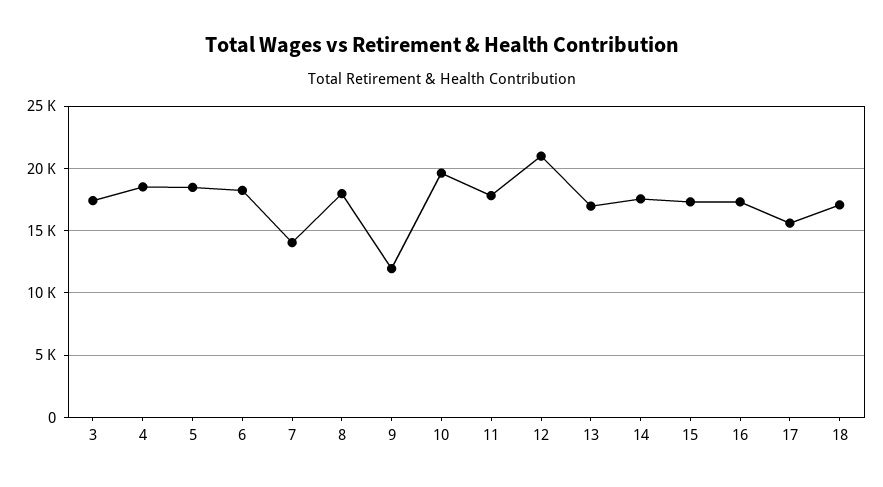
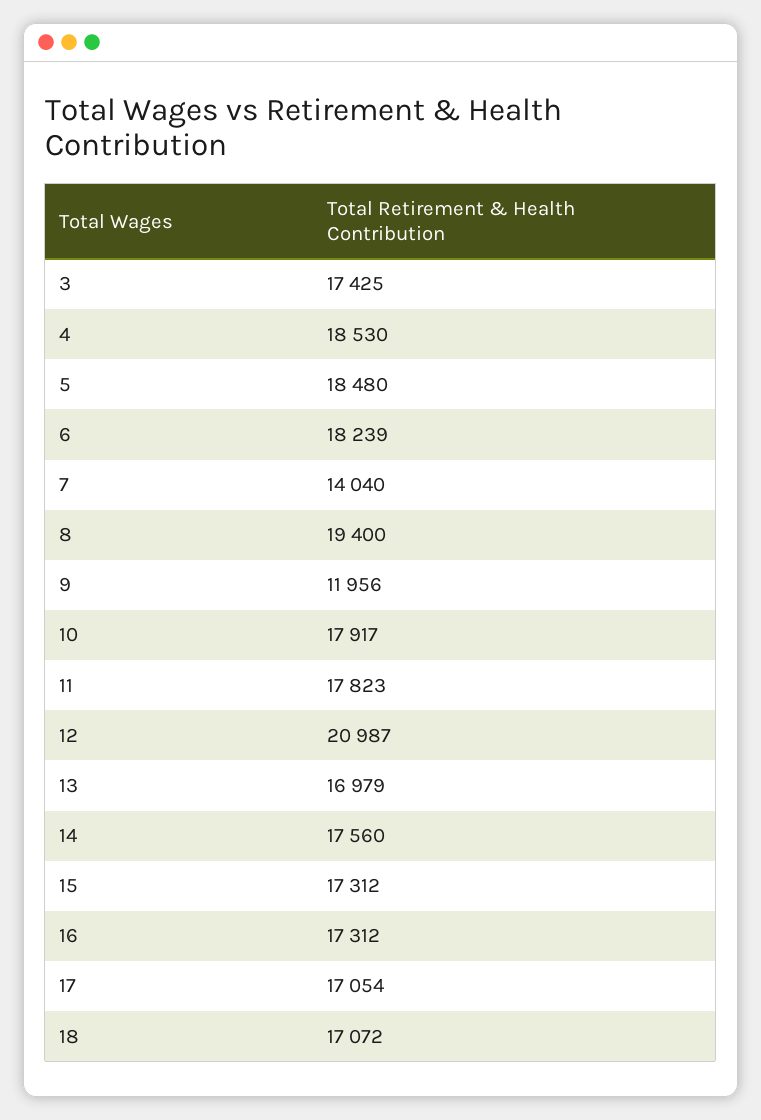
8: 18000 -> 19400
10: 19500 -> 17917
17: 15500 -> 17054

